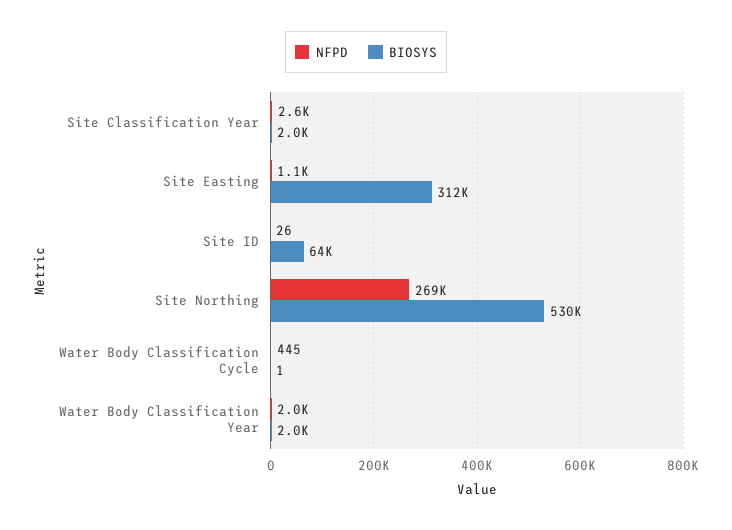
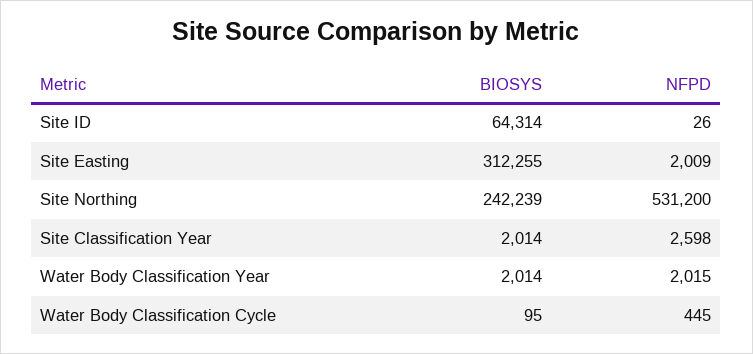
NFPD, Site Easting: 1100 -> 2009
NFPD, Site Northing: 269000 -> 531200
BIOSYS, Site Northing: 530000 -> 242239
BIOSYS, Water Body Classification Cycle: 1 -> 95

